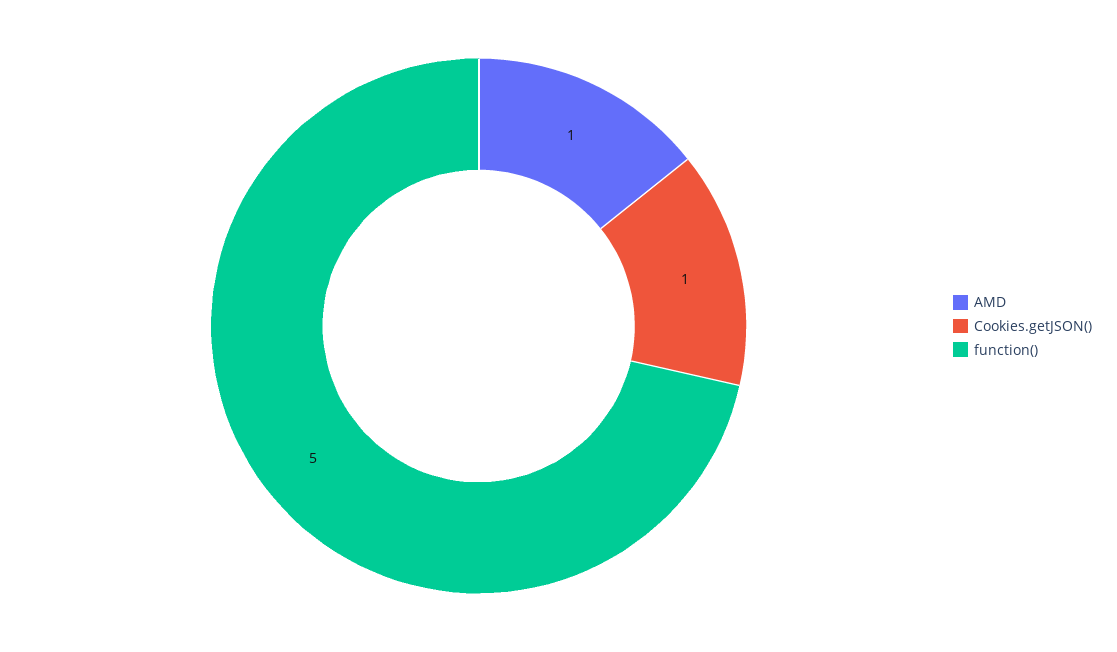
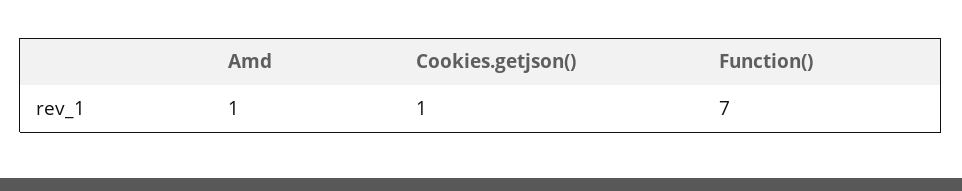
function(): 5 -> 7

